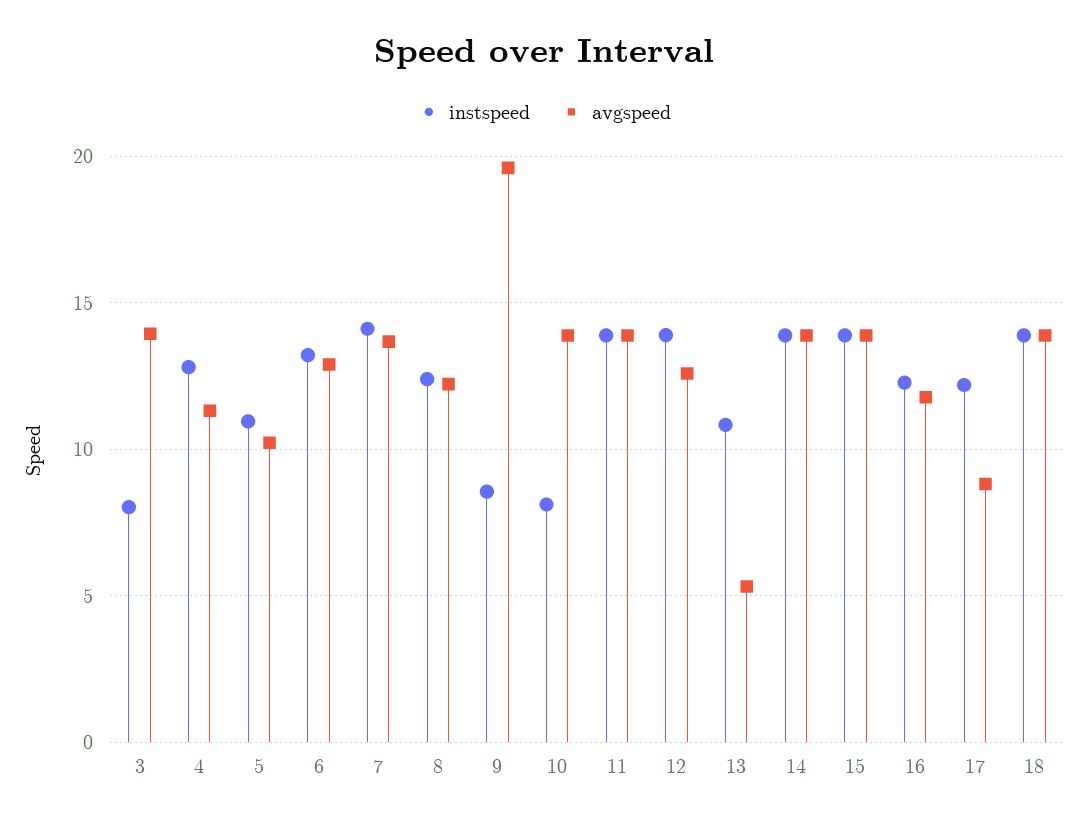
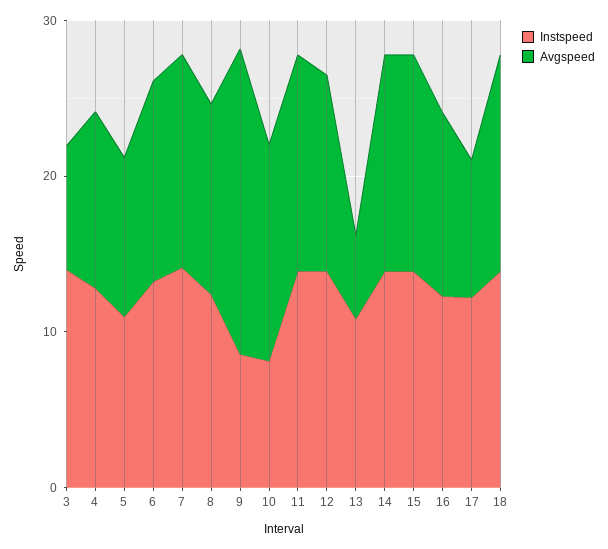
instspeed, 3: 8 -> 14
avgspeed, 3: 14 -> 8

